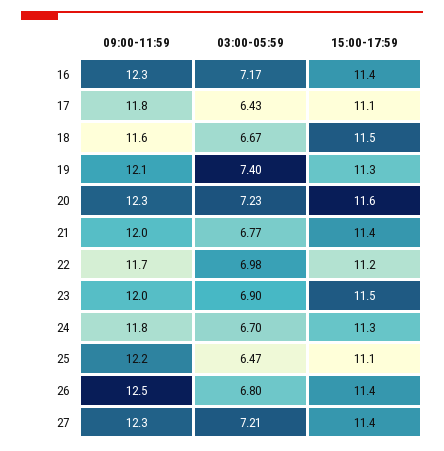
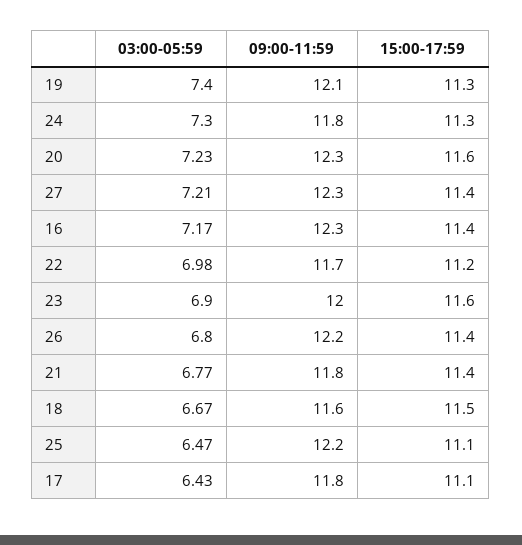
09:00-11:59, 21: 12 -> 11.8
15:00-17:59, 23: 11.5 -> 11.6
03:00-05:59, 24: 6.7 -> 7.3
09:00-11:59, 26: 12.5 -> 12.2

